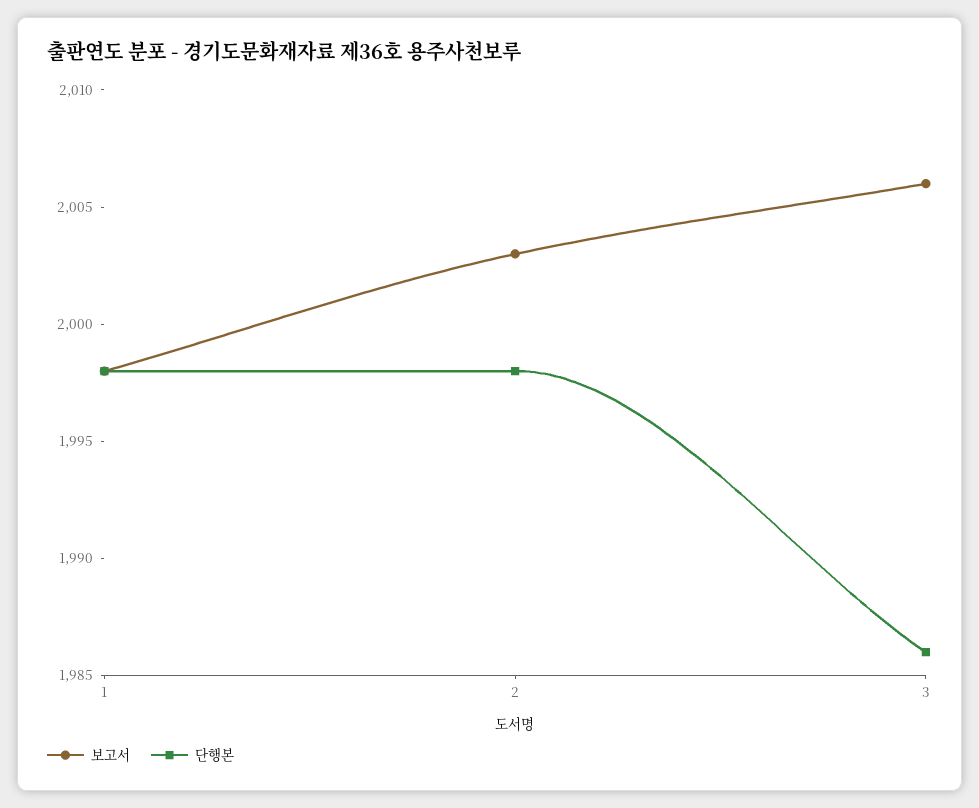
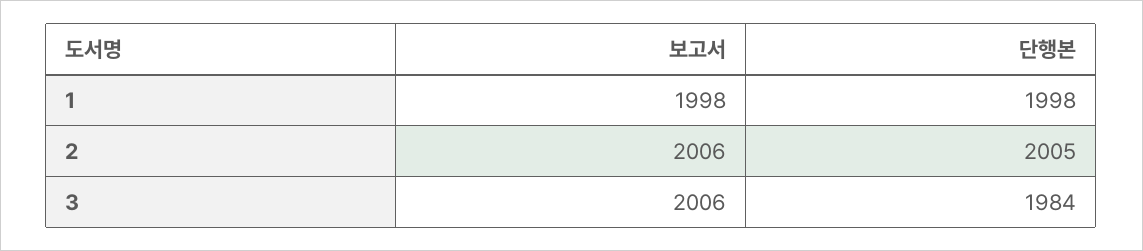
보고서, 2: 2003 -> 2006
단행본, 2: 1998 -> 2005
단행본, 3: 1986 -> 1984

